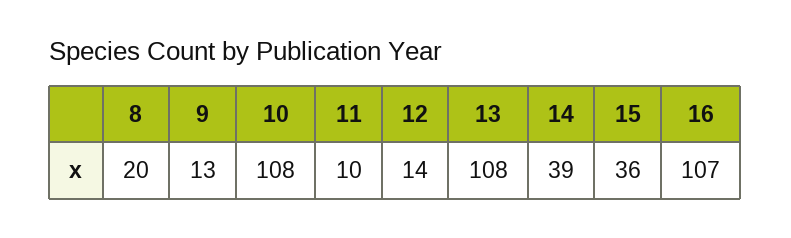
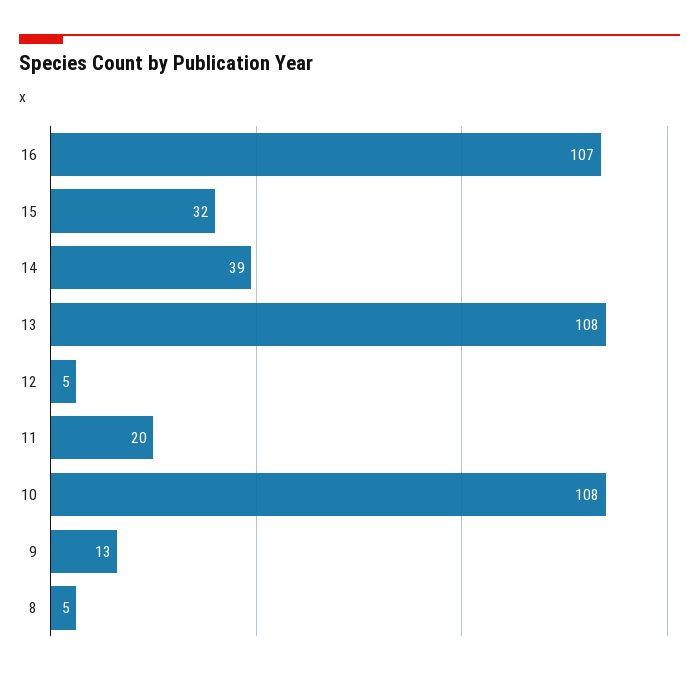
8: 20 -> 5
11: 10 -> 20
12: 14 -> 5
15: 36 -> 32

